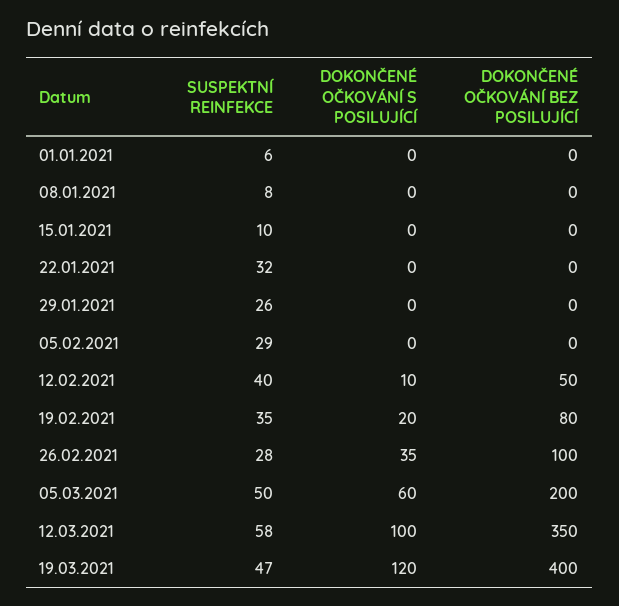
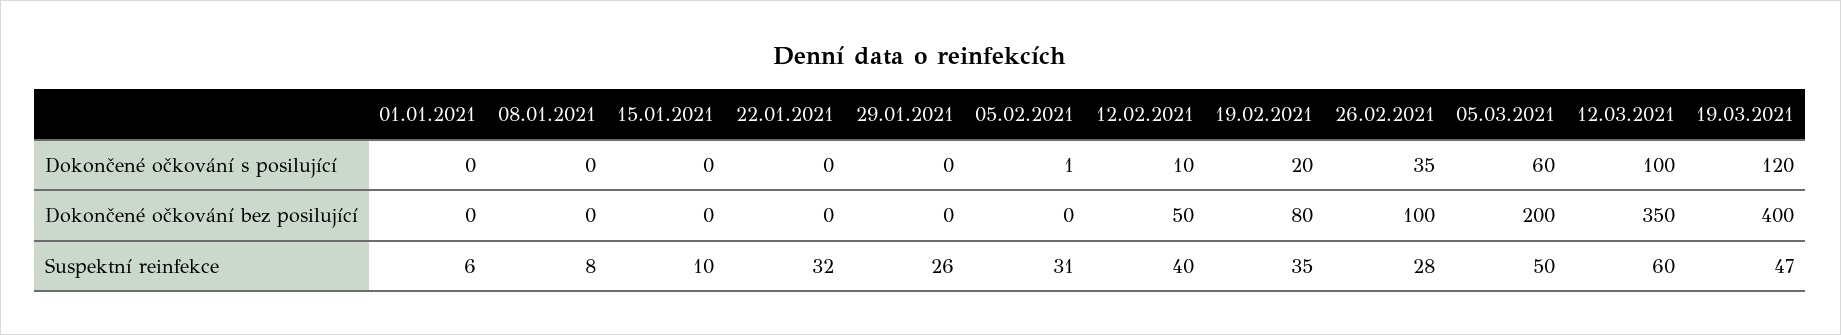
SUSPEKTNÍ REINFEKCE, 05.02.2021: 29 -> 31
DOKONČENÉ OČKOVÁNÍ S POSILUJÍCÍ, 05.02.2021: 0 -> 1
SUSPEKTNÍ REINFEKCE, 12.03.2021: 58 -> 60

